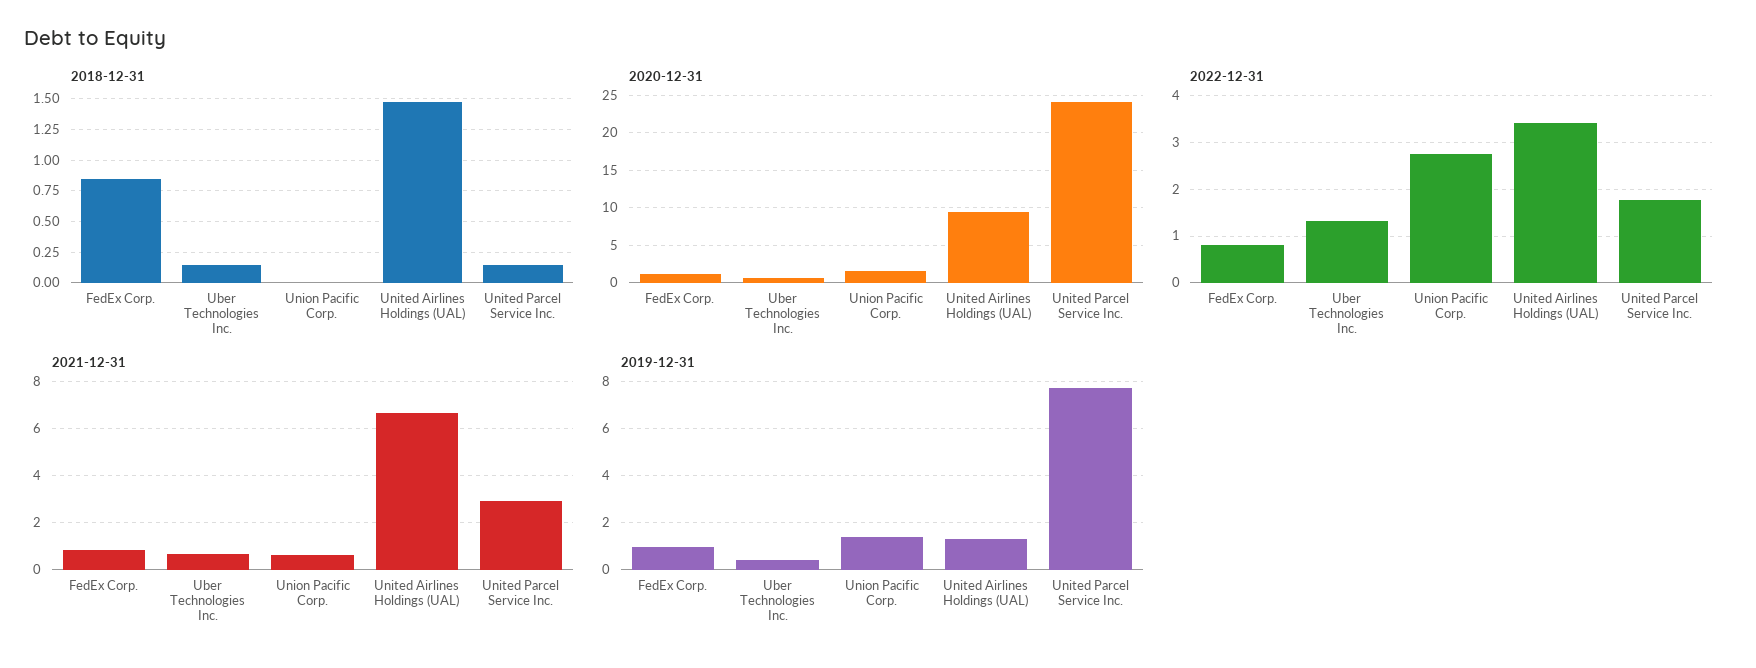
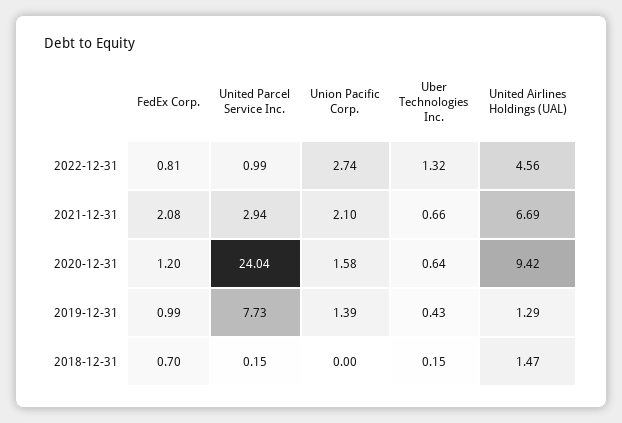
2018-12-31, FedEx Corp.: 0.85 -> 0.7
2022-12-31, United Airlines Holdings (UAL): 3.4 -> 4.56
2022-12-31, United Parcel Service Inc.: 1.8 -> 0.99
2021-12-31, FedEx Corp.: 1 -> 2.08
2021-12-31, Union Pacific Corp.: 0.5 -> 2.1

